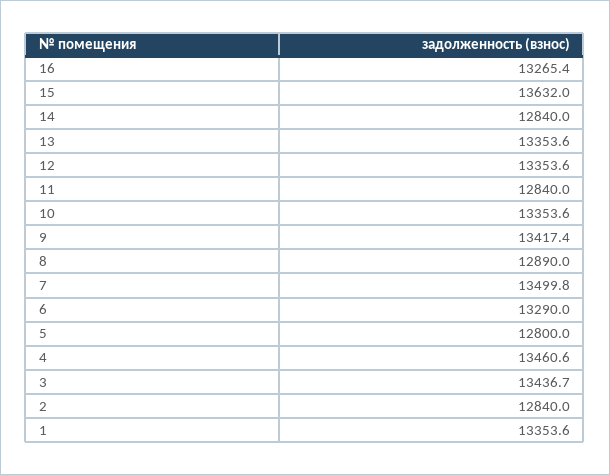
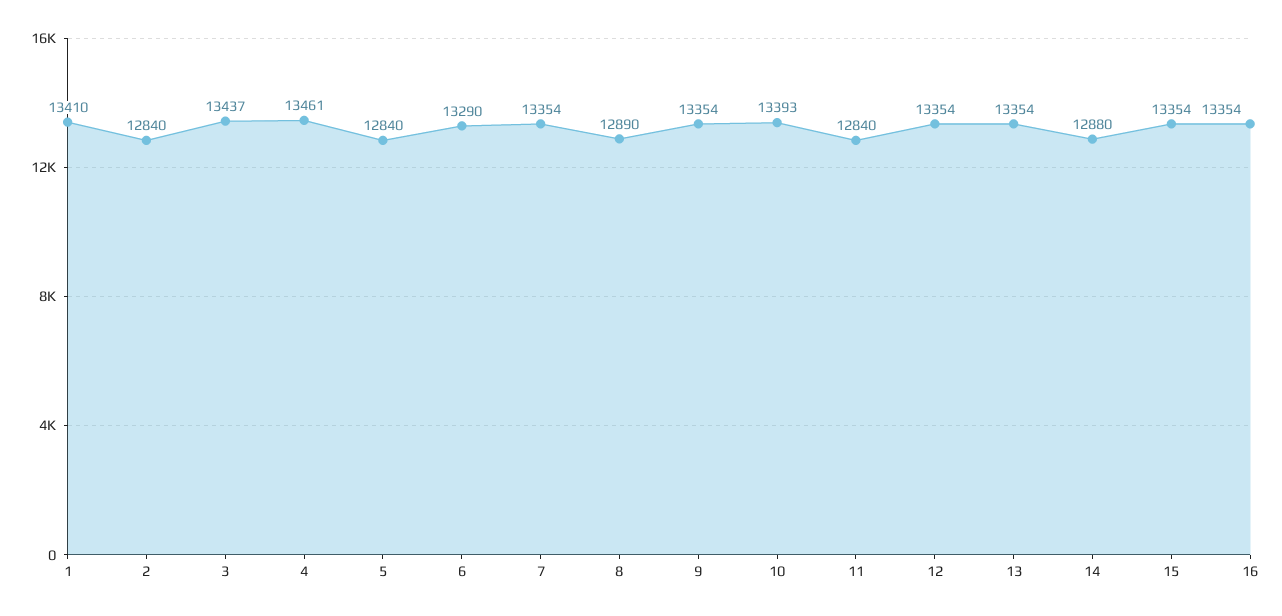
16: 13265.4 -> 13354
15: 13632 -> 13354
14: 12840 -> 12880
10: 13353.6 -> 13393
9: 13417.4 -> 13354
7: 13499.8 -> 13354
5: 12800 -> 12840
1: 13353.6 -> 13410

